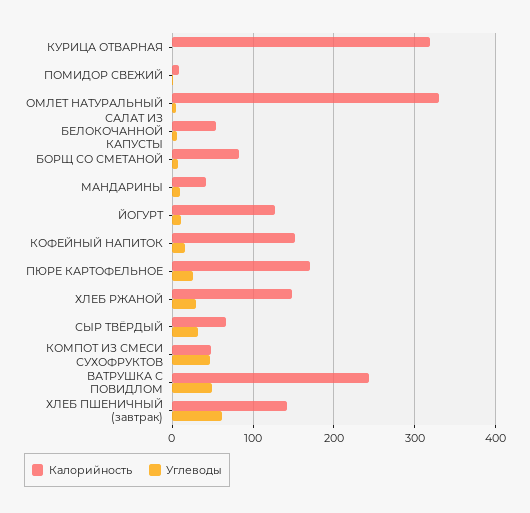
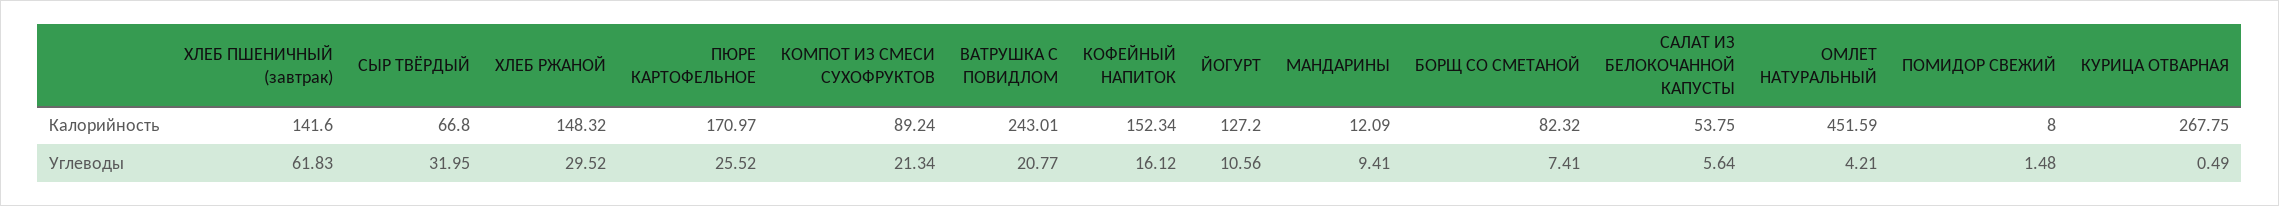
Калорийность, КУРИЦА ОТВАРНАЯ: 320 -> 267.75
Калорийность, ОМЛЕТ НАТУРАЛЬНЫЙ: 330 -> 451.59
Калорийность, МАНДАРИНЫ: 40 -> 12.09
Калорийность, КОМПОТ ИЗ СМЕСИ СУХОФРУКТОВ: 50 -> 89.24
Углеводы, КОМПОТ ИЗ СМЕСИ СУХОФРУКТОВ: 50 -> 21.34
Углеводы, ВАТРУШКА С ПОВИДЛОМ: 50 -> 20.77

